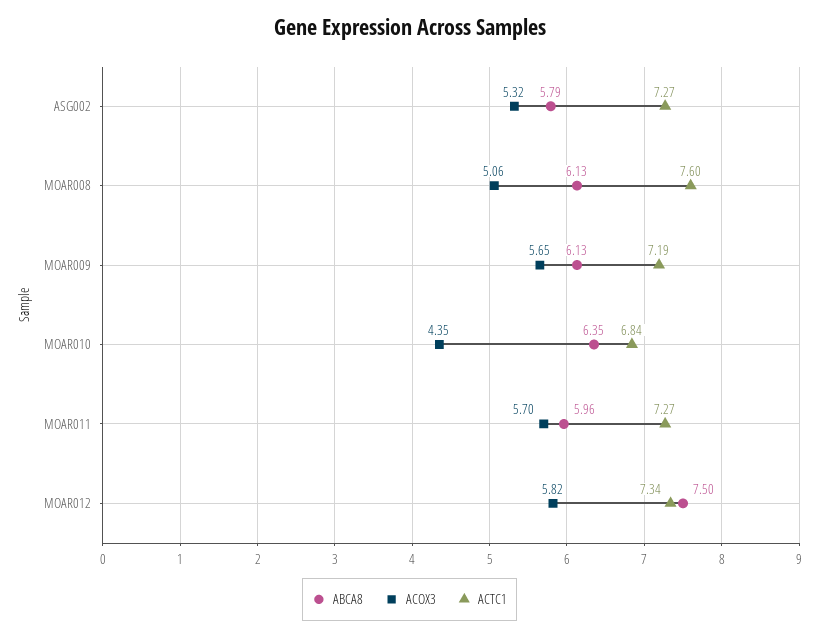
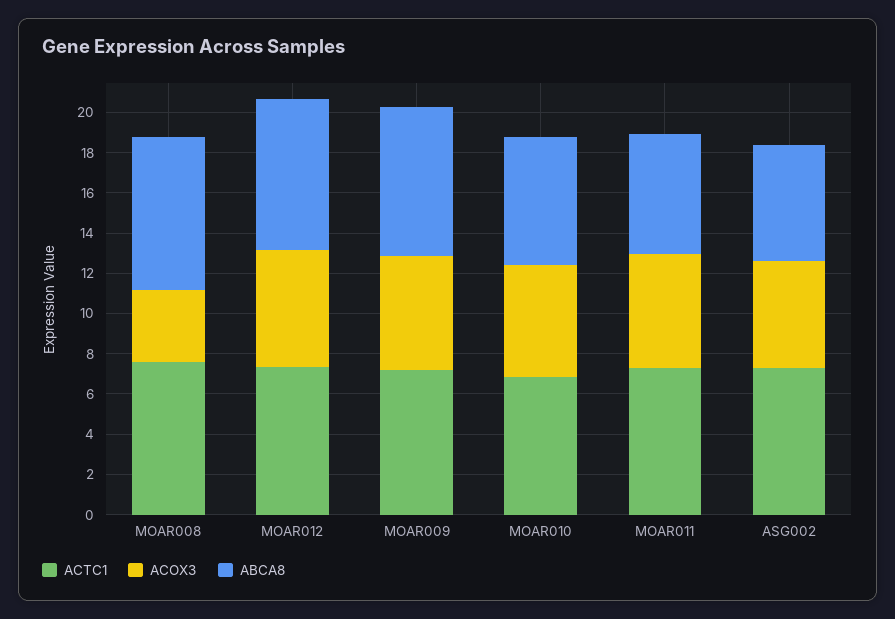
ABCA8, MOAR008: 6.13 -> 7.5
ACOX3, MOAR008: 5.06 -> 3.5
ABCA8, MOAR009: 6.13 -> 7.5
ACOX3, MOAR010: 4.35 -> 5.5

